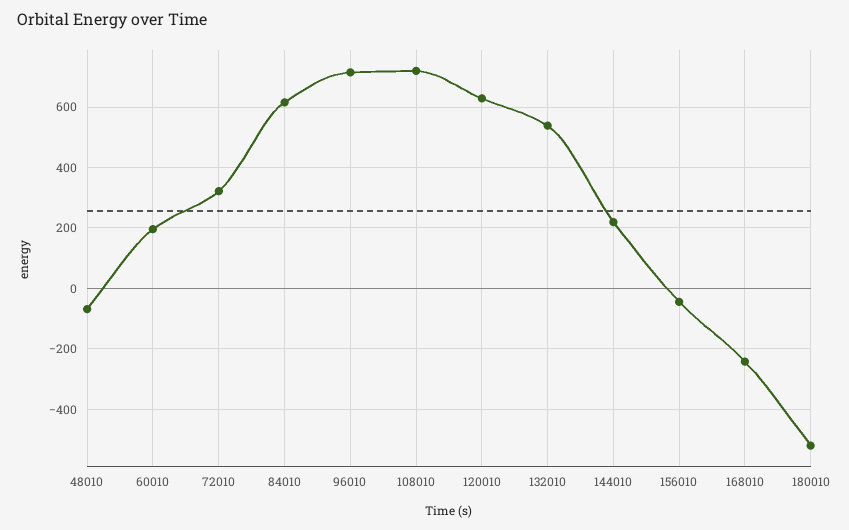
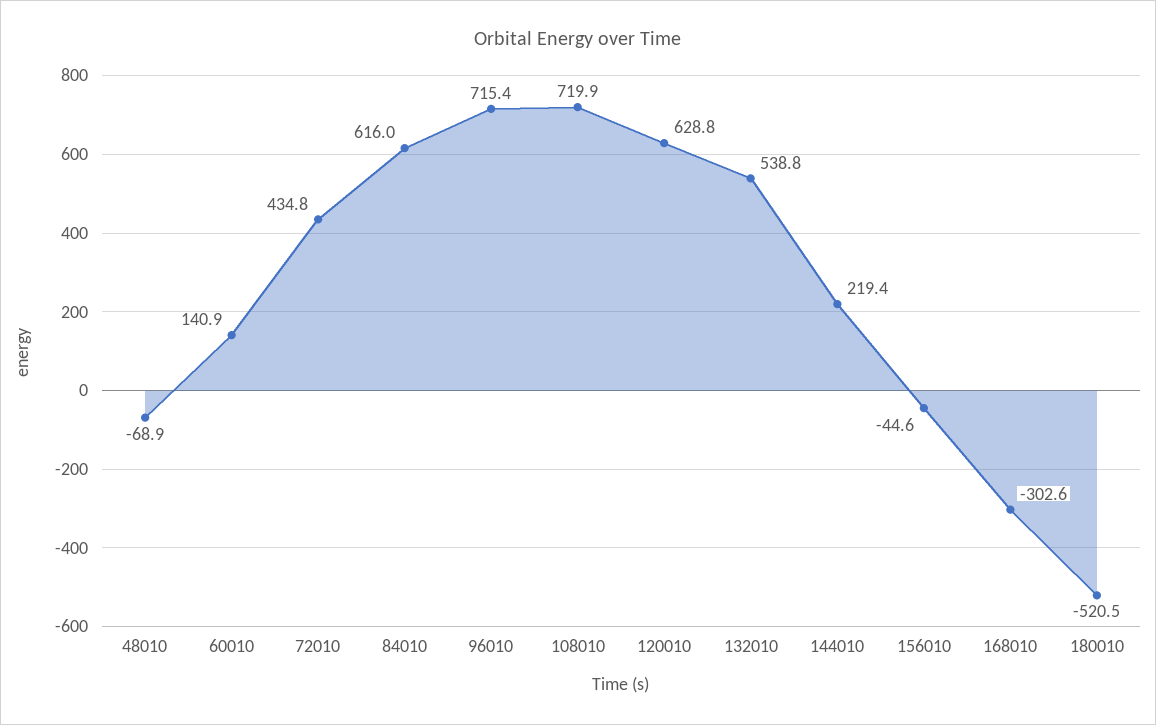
60010: 200 -> 140.9
72010: 320 -> 434.8
168010: -240 -> -302.6

